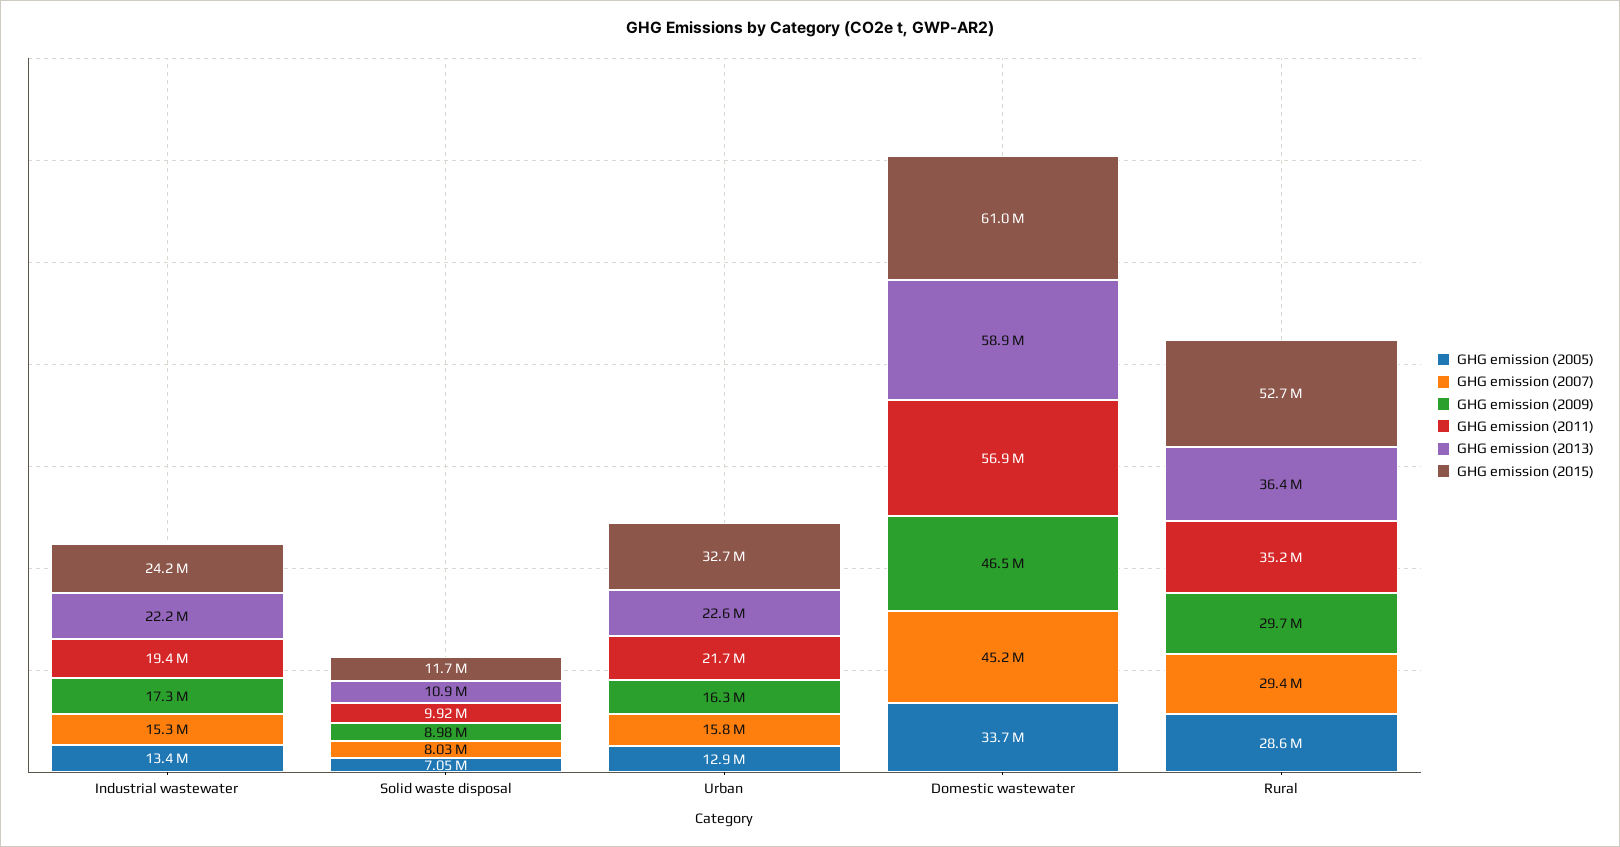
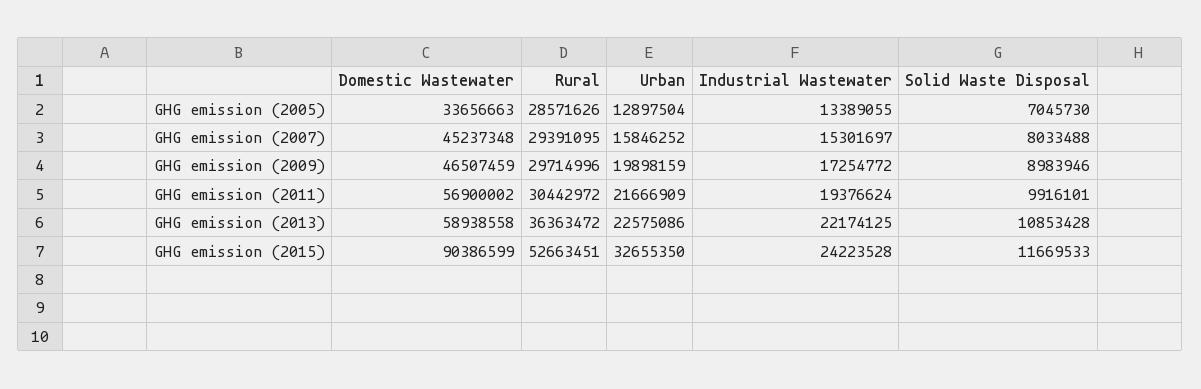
GHG emission (2009), Urban: 16300000 -> 19898159
GHG emission (2015), Domestic wastewater: 61000000 -> 90386599
GHG emission (2011), Rural: 35200000 -> 30442972

